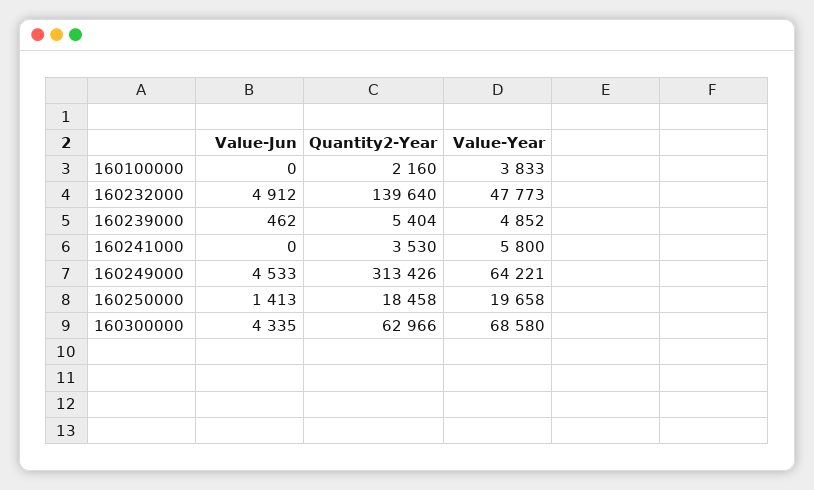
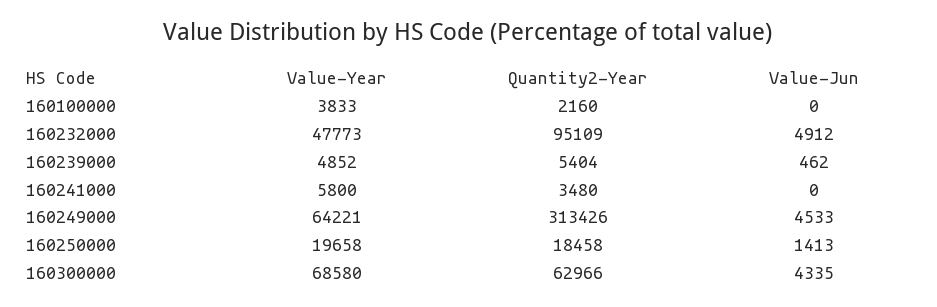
Quantity2-Year, 160232000: 139640 -> 95109
Quantity2-Year, 160241000: 3530 -> 3480

